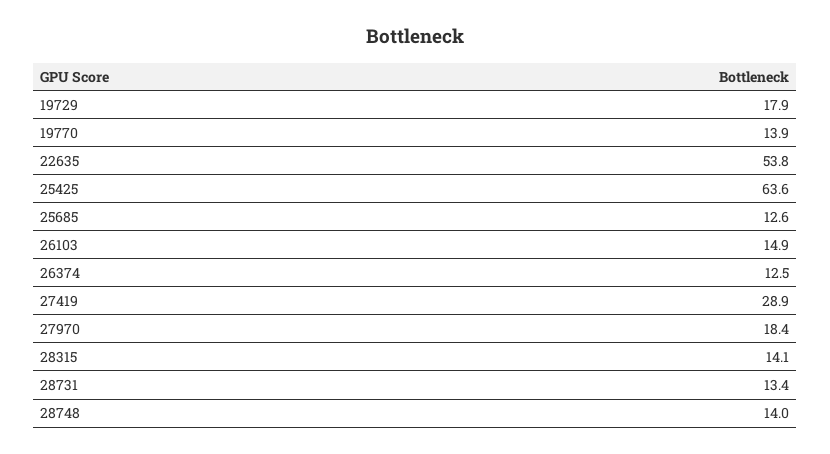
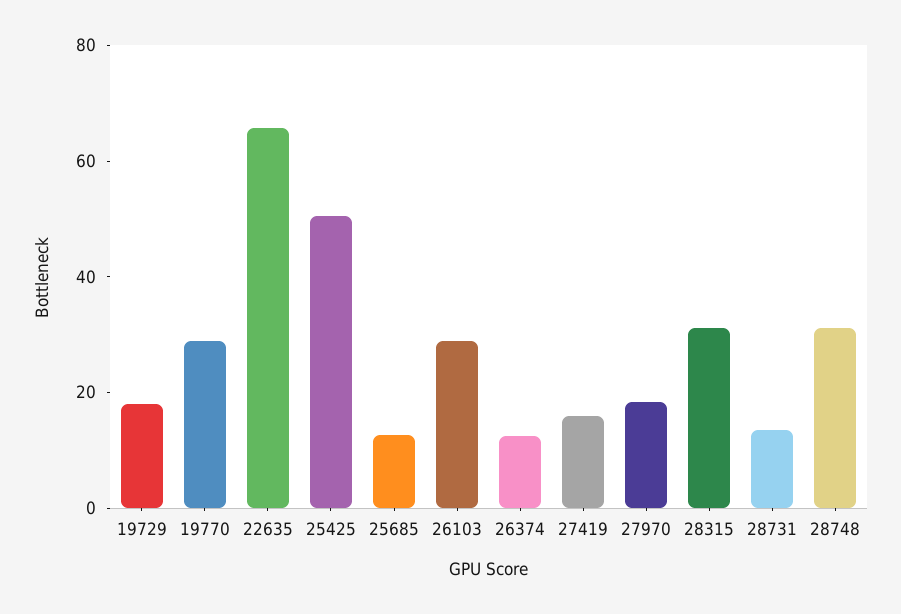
19770: 13.9 -> 30
22635: 53.8 -> 65
25425: 63.6 -> 50
26103: 14.9 -> 30
27419: 28.9 -> 15
28315: 14.1 -> 30
28748: 14 -> 30

